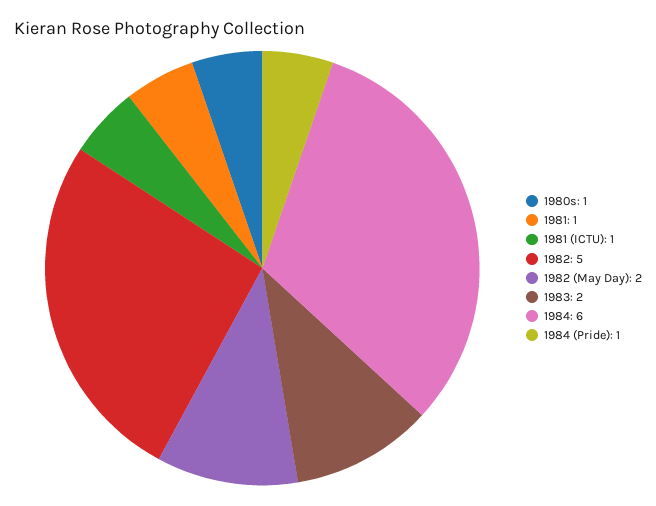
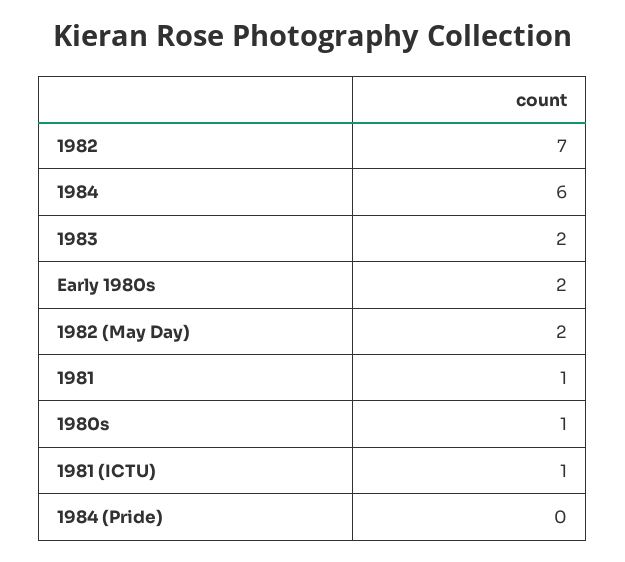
1982: 5 -> 7
1984 (Pride): 1 -> 0
Early 1980s: none -> 2

